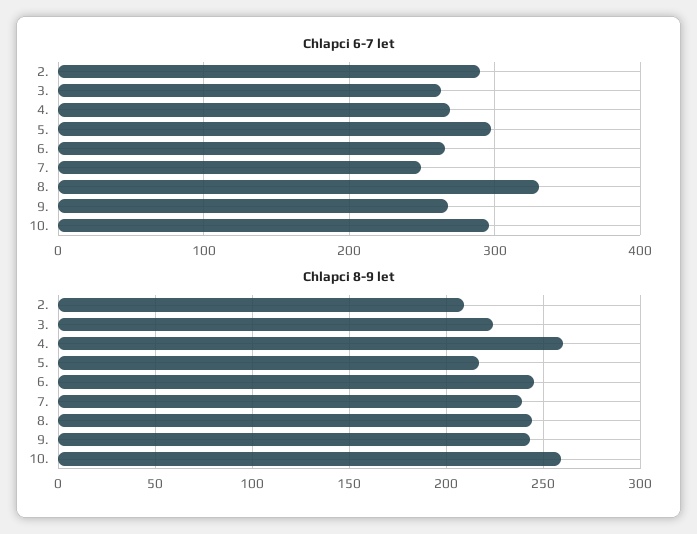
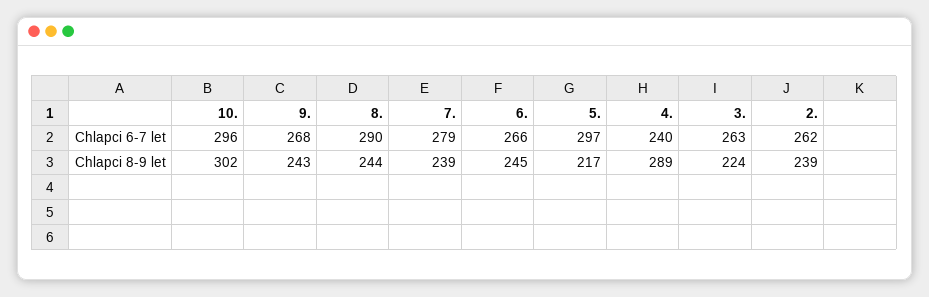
Chlapci 6-7 let, 2.: 290 -> 262
Chlapci 6-7 let, 4.: 270 -> 240
Chlapci 6-7 let, 7.: 250 -> 279
Chlapci 6-7 let, 8.: 330 -> 290
Chlapci 8-9 let, 2.: 210 -> 239
Chlapci 8-9 let, 4.: 260 -> 289
Chlapci 8-9 let, 10.: 260 -> 302

